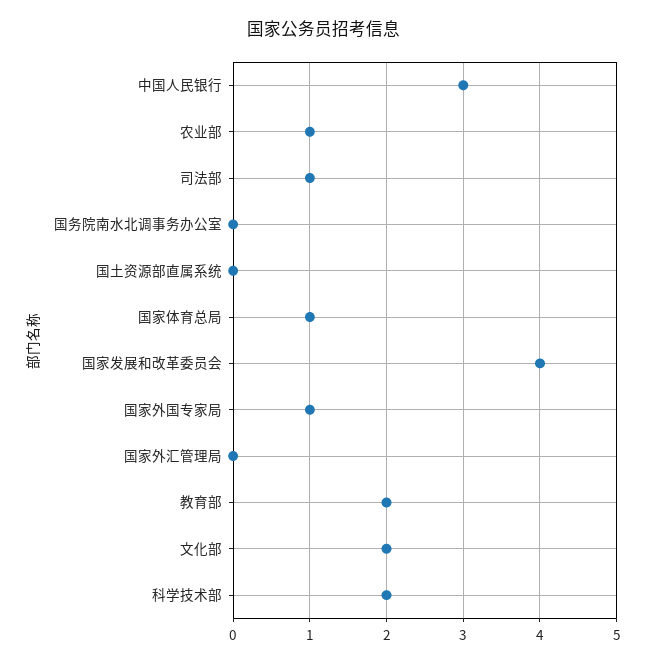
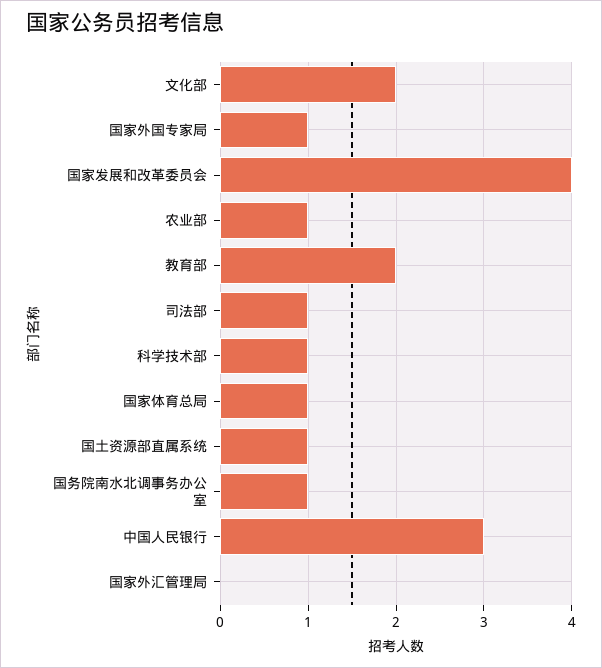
国务院南水北调事务办公室: 0 -> 1
国土资源部直属系统: 0 -> 1
科学技术部: 2 -> 1

